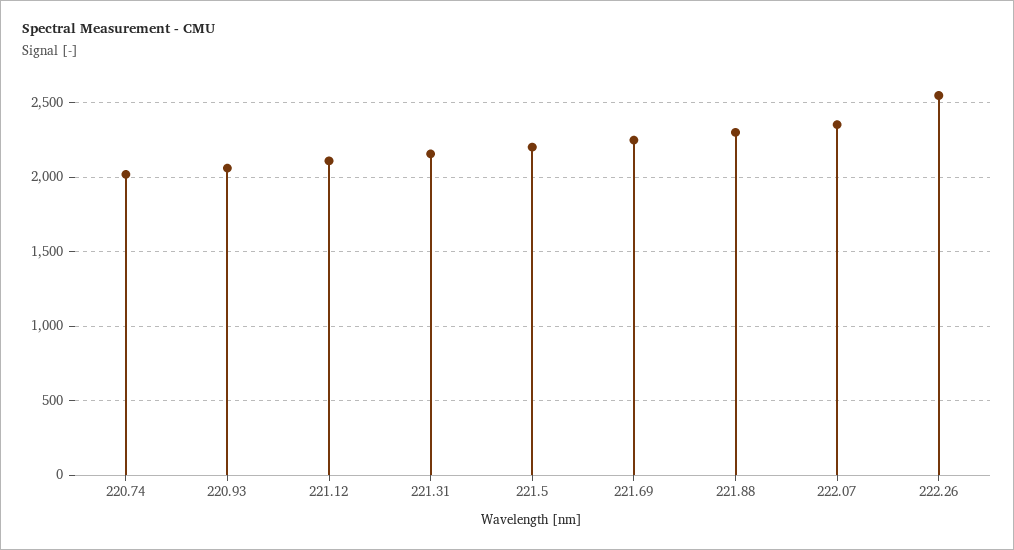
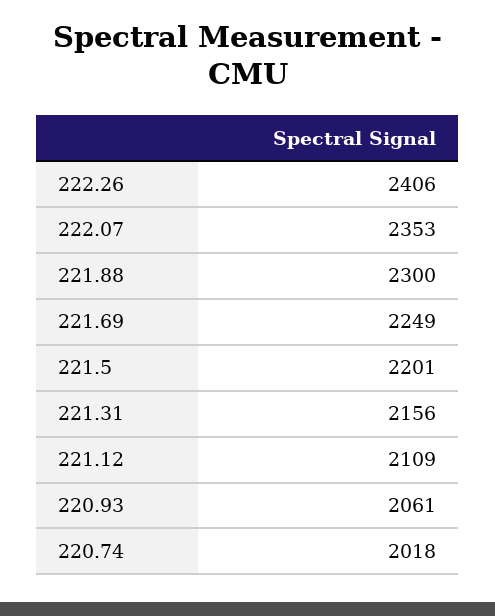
222.26: 2550 -> 2406

